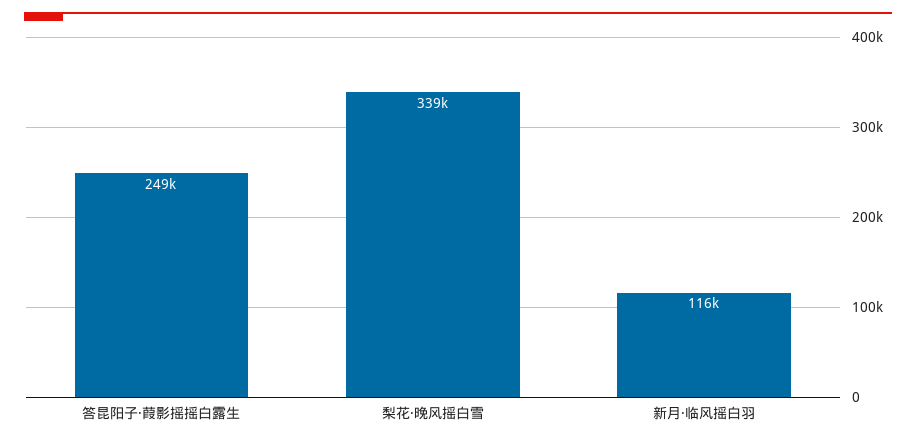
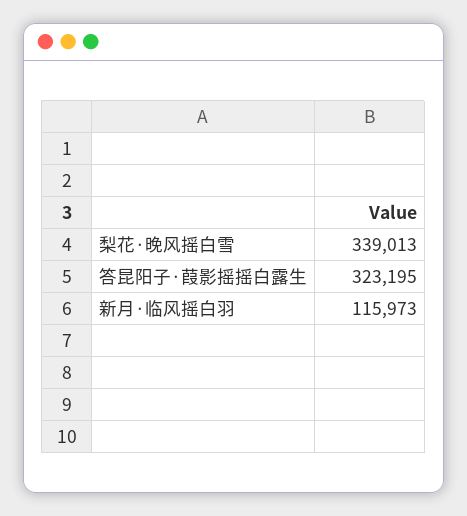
答昆阳子·葭影摇摇白露生: 249000 -> 323195

